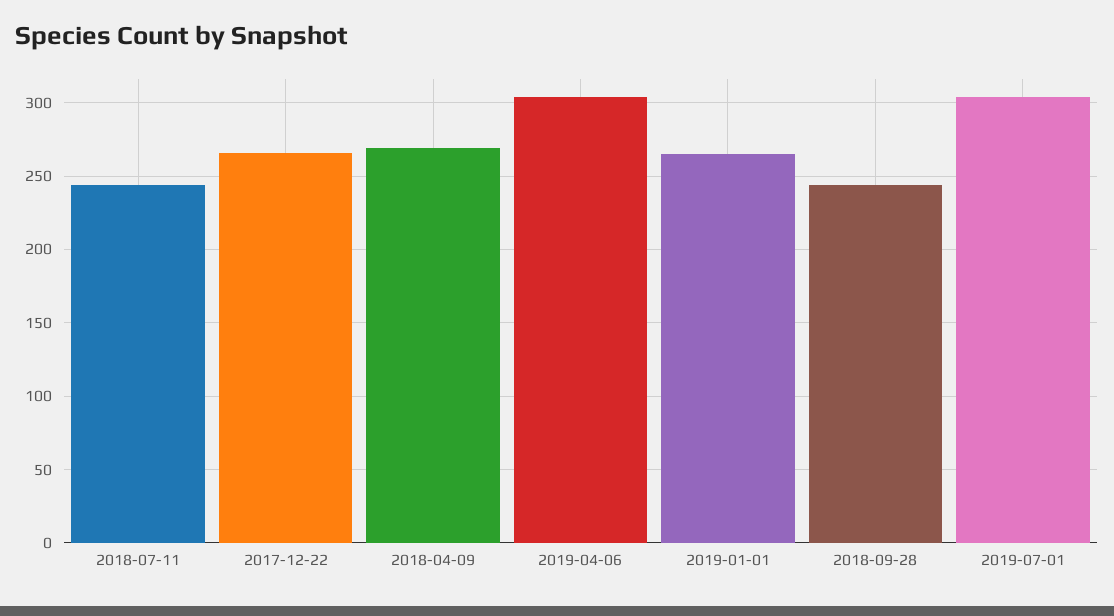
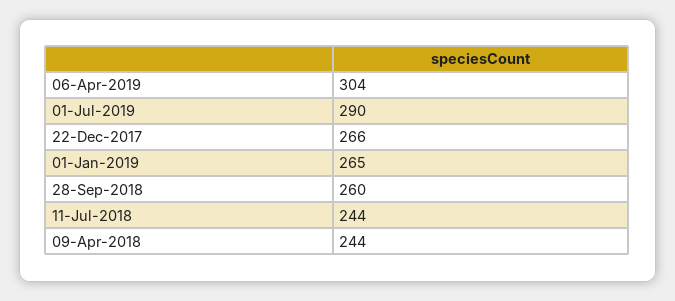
2018-04-09: 270 -> 244
2018-09-28: 245 -> 260
2019-07-01: 305 -> 290

